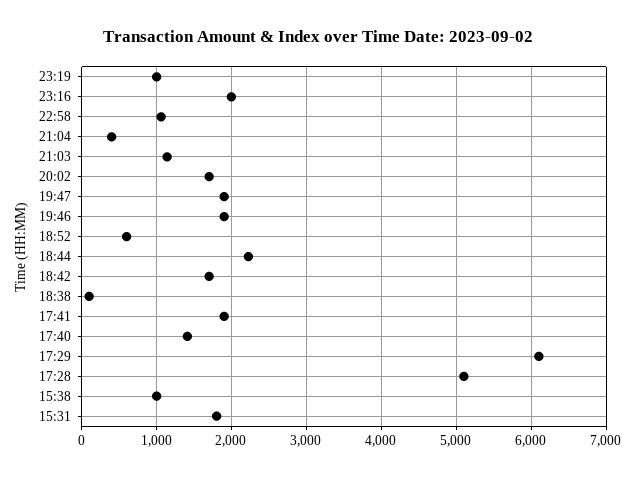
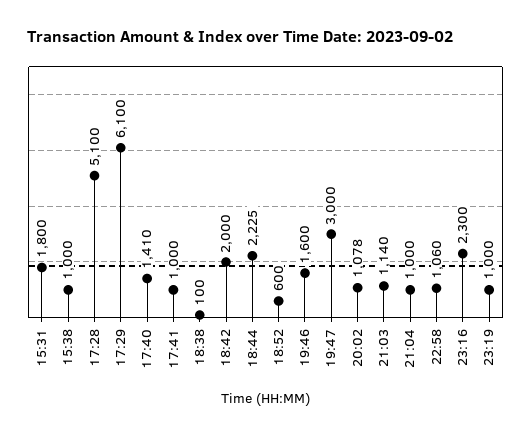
23:16: 2000 -> 2300
21:04: 400 -> 1000
20:02: 1700 -> 1078
19:47: 1900 -> 3000
19:46: 1900 -> 1600
18:42: 1700 -> 2000
17:41: 1900 -> 1000

